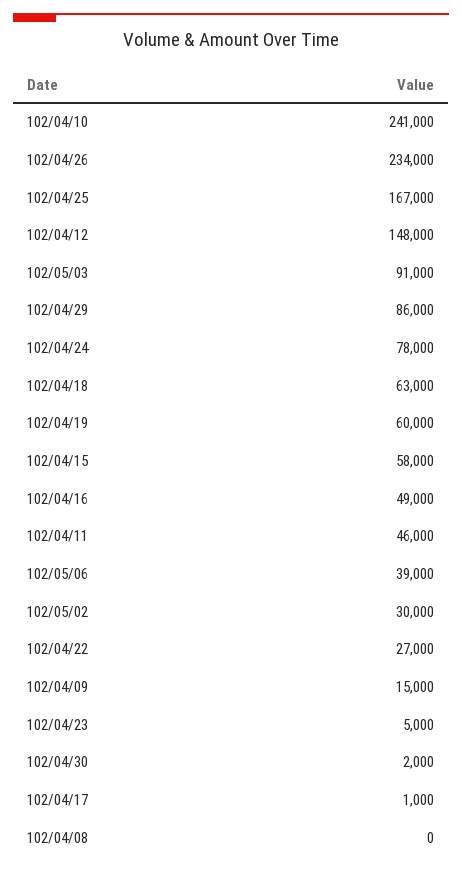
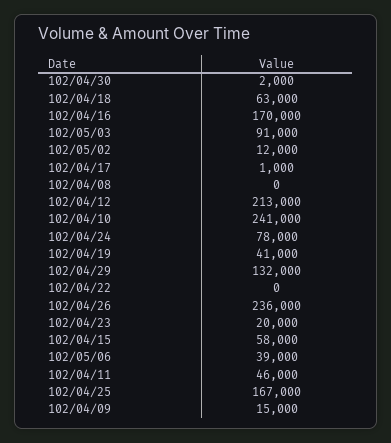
102/04/26: 234000 -> 236000
102/04/12: 148000 -> 213000
102/04/29: 86000 -> 132000
102/04/19: 60000 -> 41000
102/04/16: 49000 -> 170000
102/05/02: 30000 -> 12000
102/04/22: 27000 -> 0
102/04/23: 5000 -> 20000

